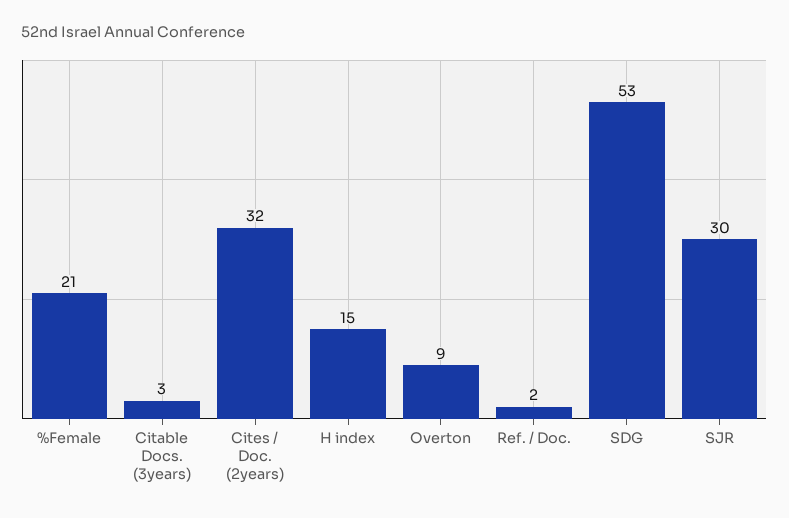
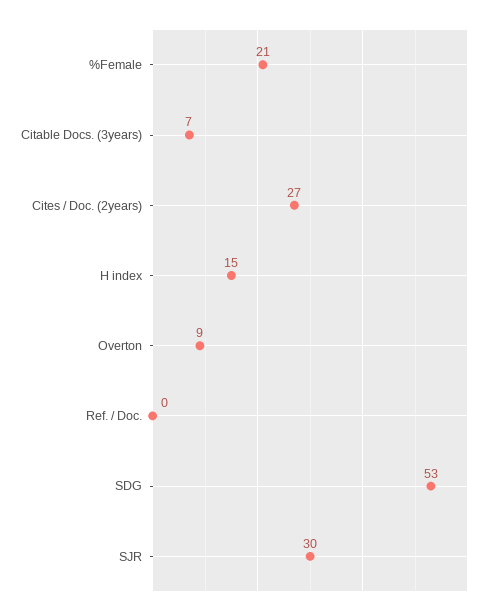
Citable Docs. (3years): 3 -> 7
Cites / Doc. (2years): 32 -> 27
Ref. / Doc.: 2 -> 0

